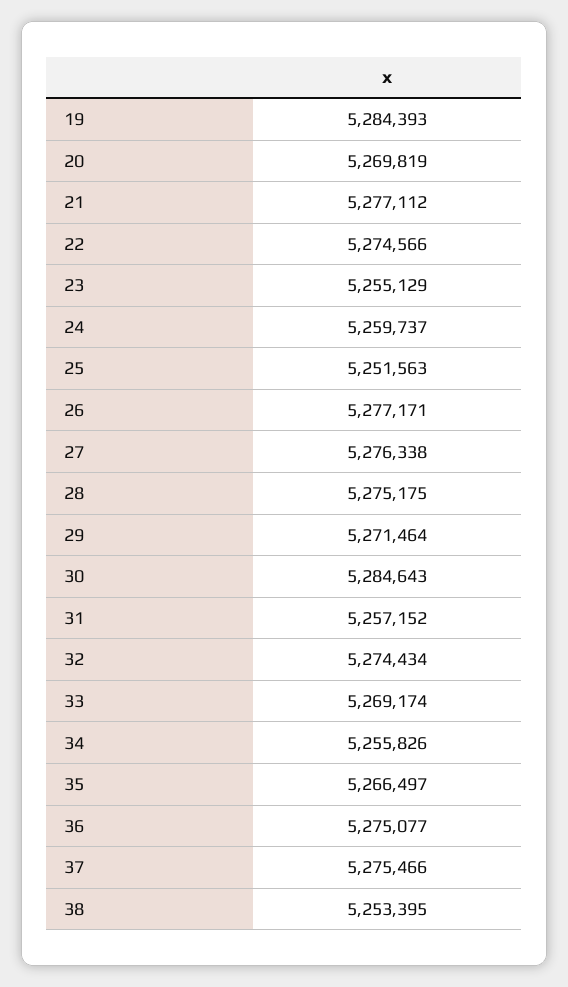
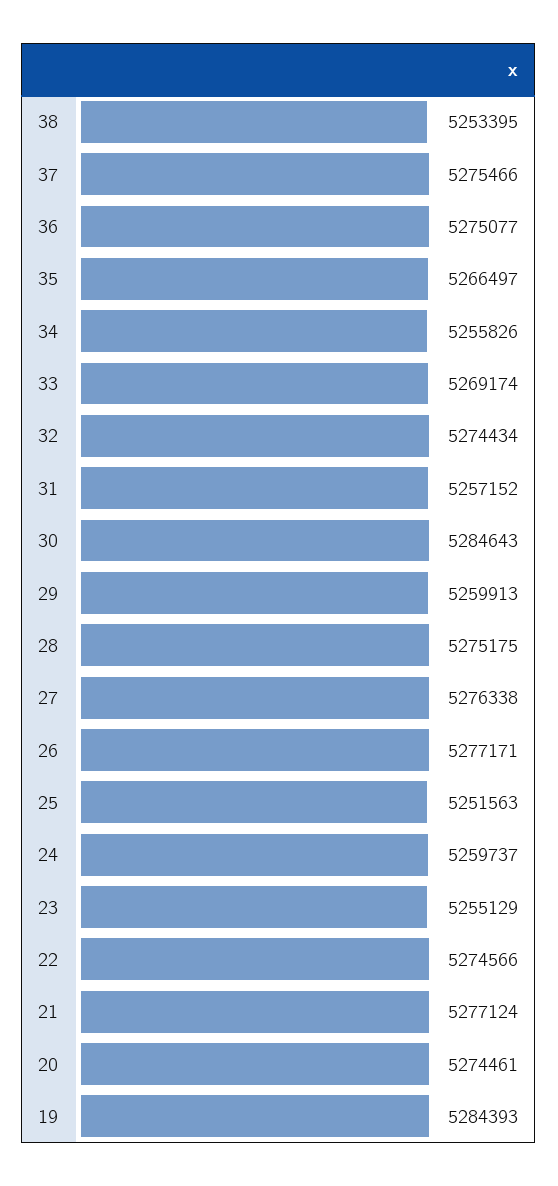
20: 5269819 -> 5274461
21: 5277112 -> 5277124
29: 5271464 -> 5259913

